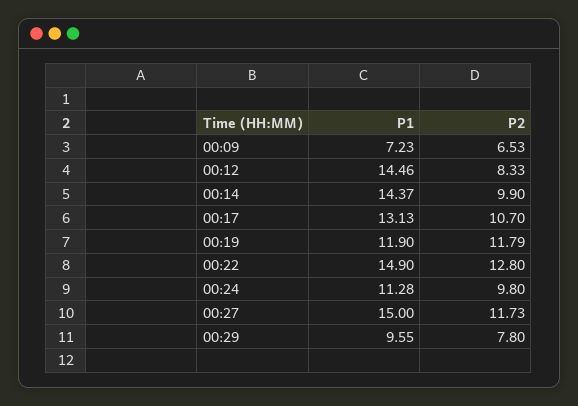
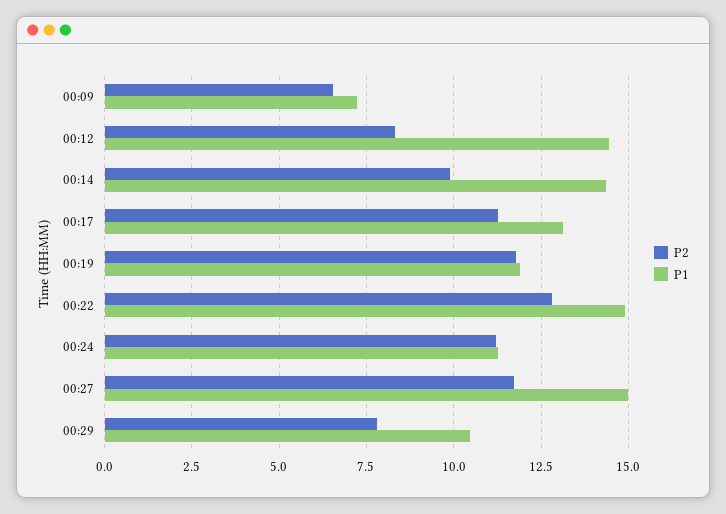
P2, 00:17: 10.7 -> 11.25
P2, 00:24: 9.8 -> 11.25
P1, 00:29: 9.55 -> 10.5

